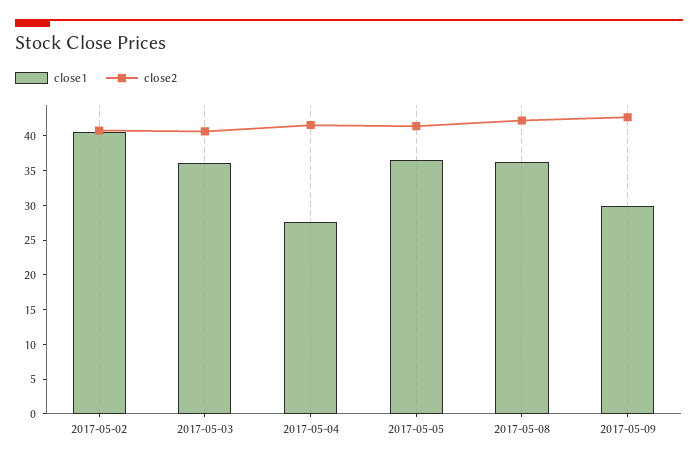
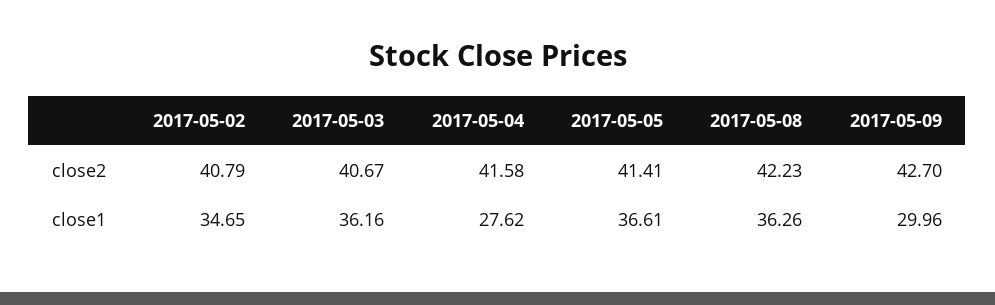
close1, 2017-05-02: 40 -> 34.65

